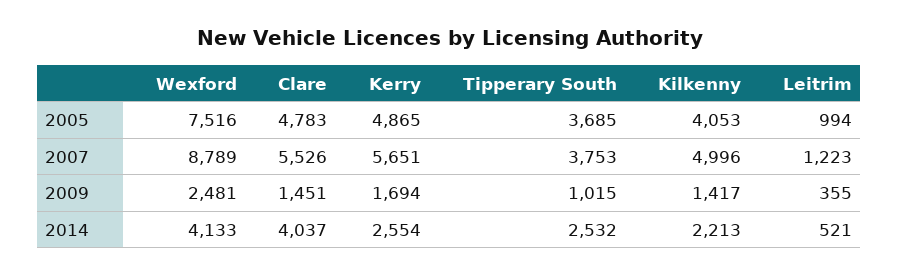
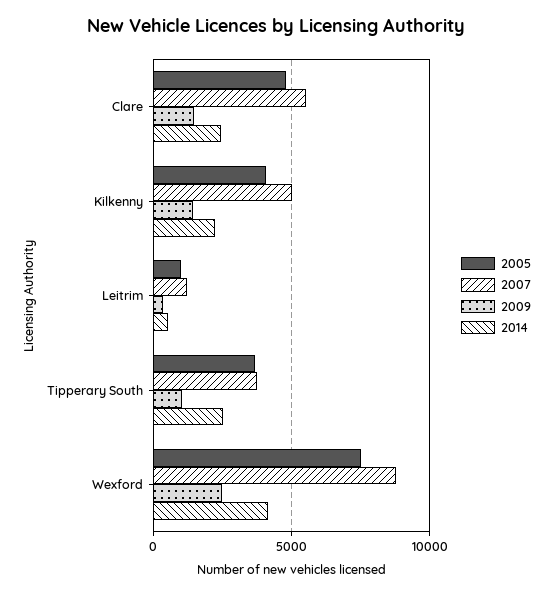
2005, Kerry: 4865 -> none
2007, Kerry: 5651 -> none
2009, Kerry: 1694 -> none
2014, Clare: 4037 -> 2500
2014, Kerry: 2554 -> none

